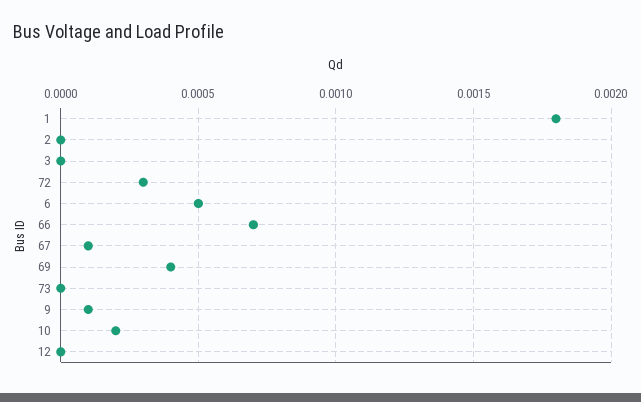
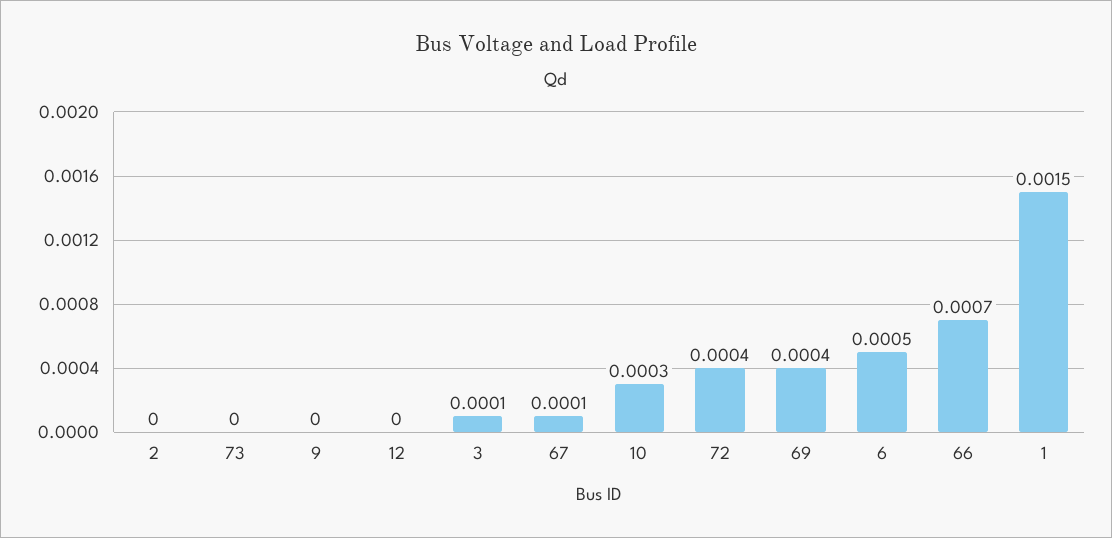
1: 0.0018 -> 0.0015
3: 0 -> 0.0001
72: 0.0003 -> 0.0004
9: 0.0001 -> 0
10: 0.0002 -> 0.0003

